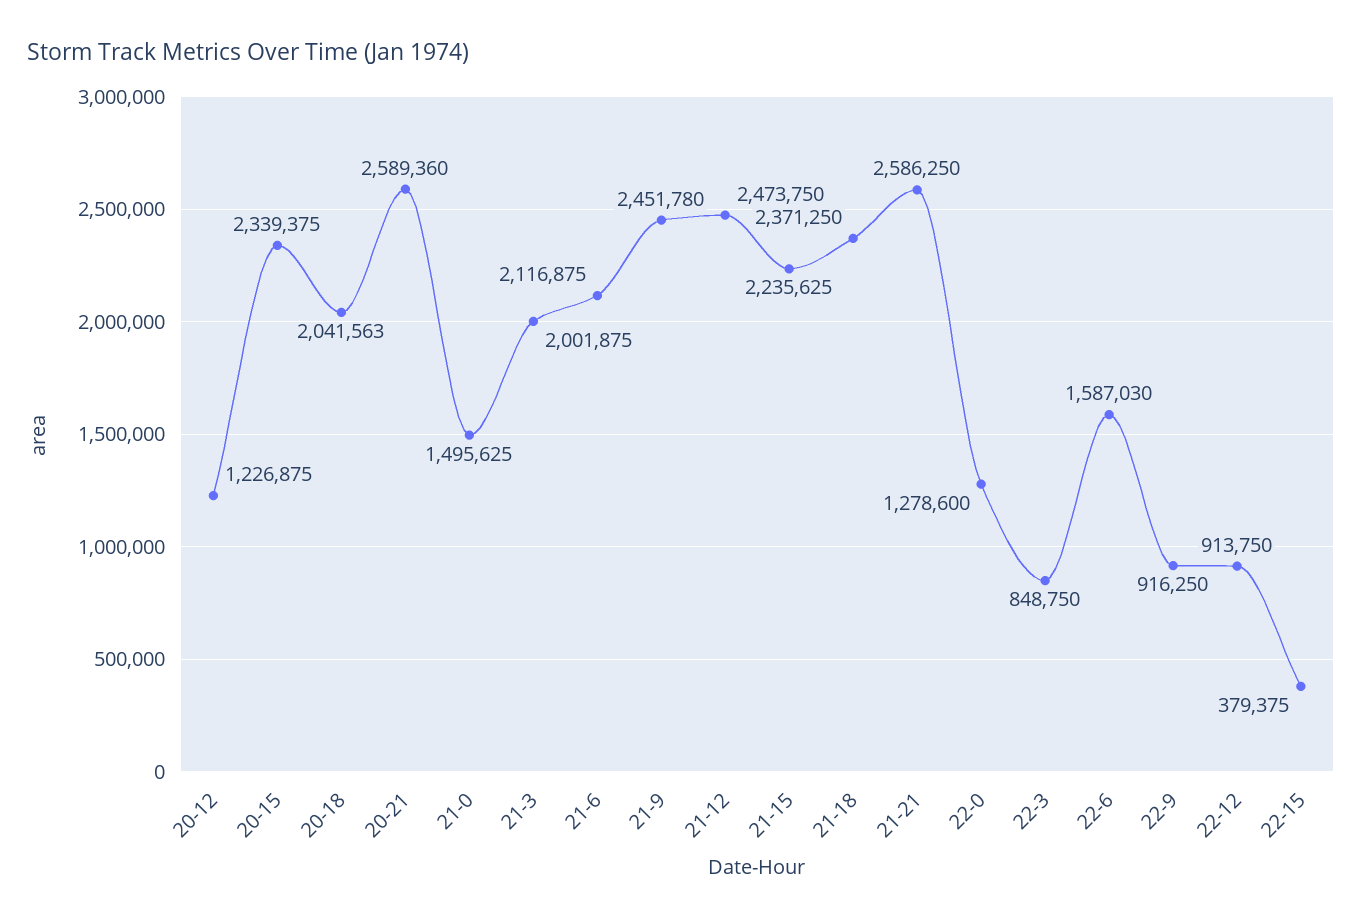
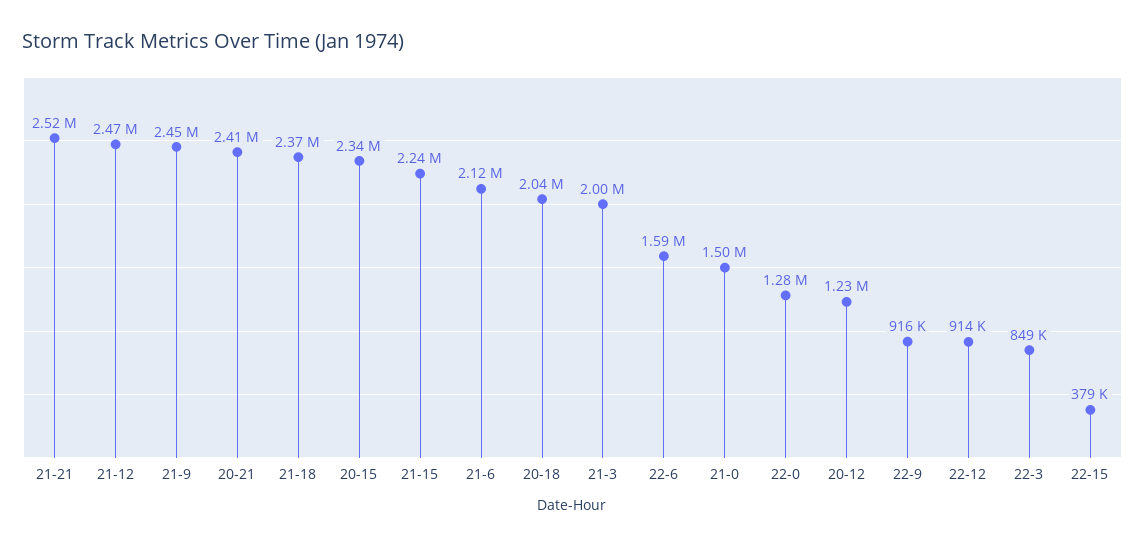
20-21: 2589360 -> 2410000
21-21: 2586250 -> 2520000

